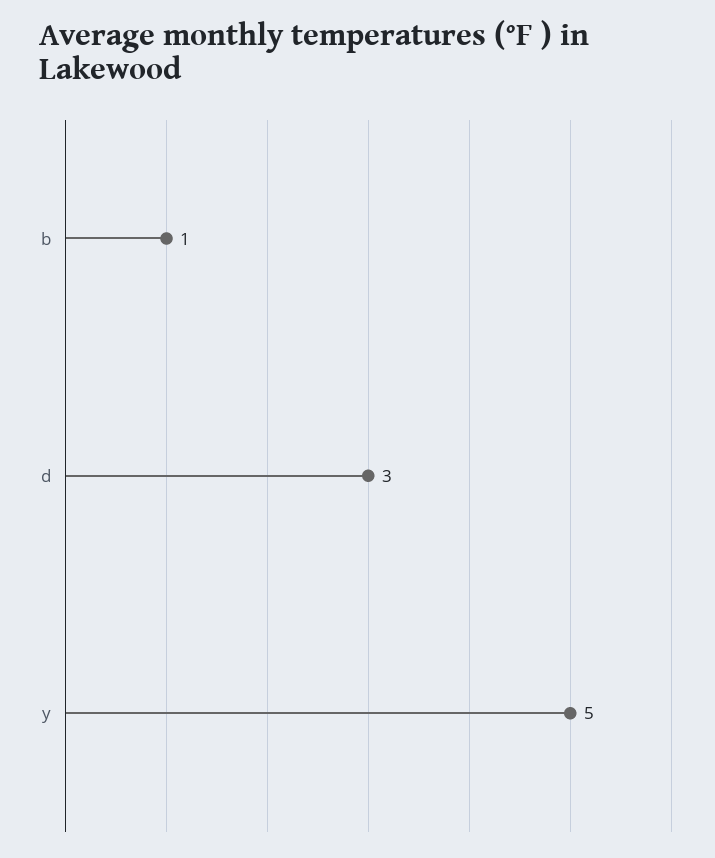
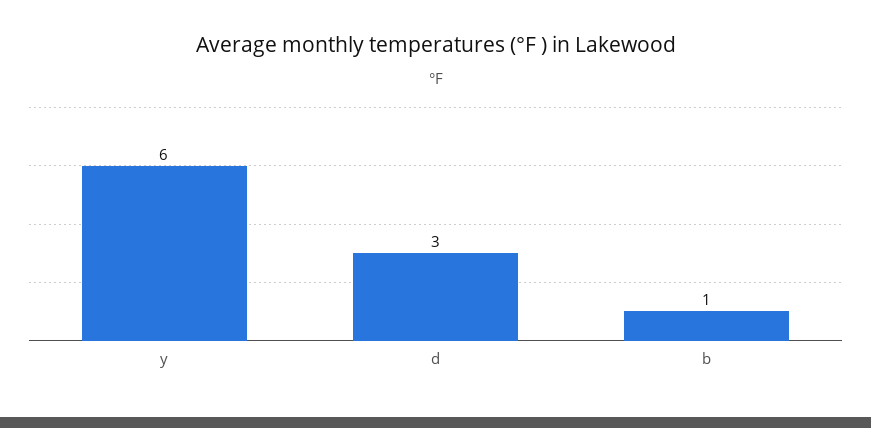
y: 5 -> 6

